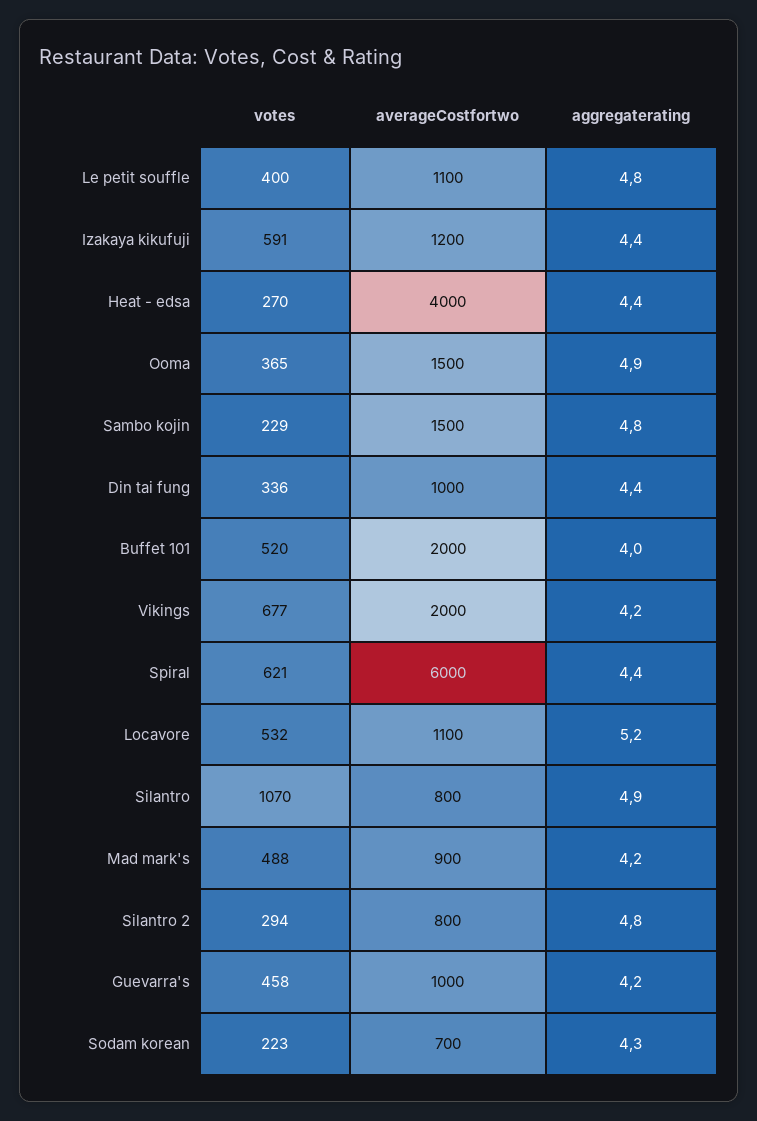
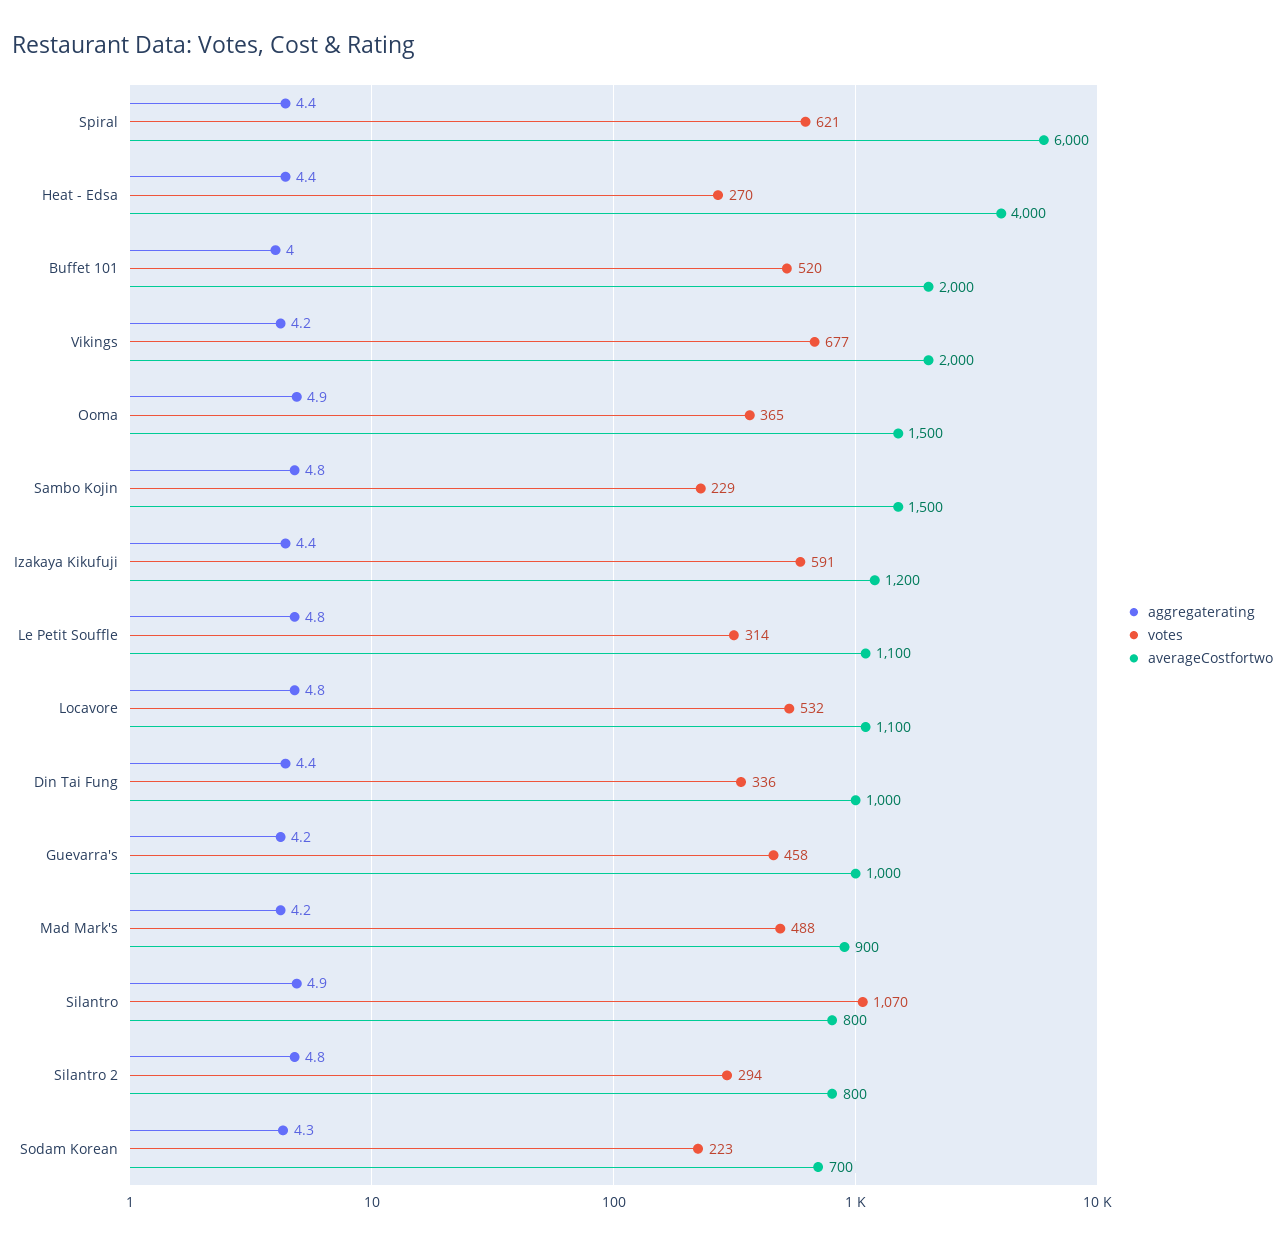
votes, Le petit souffle: 400 -> 314
aggregaterating, Locavore: 5.2 -> 4.8

